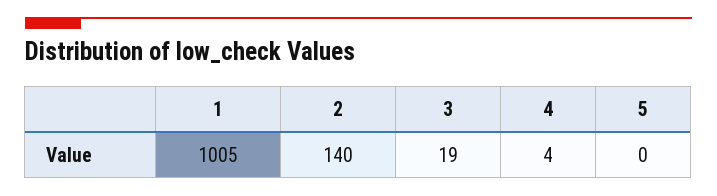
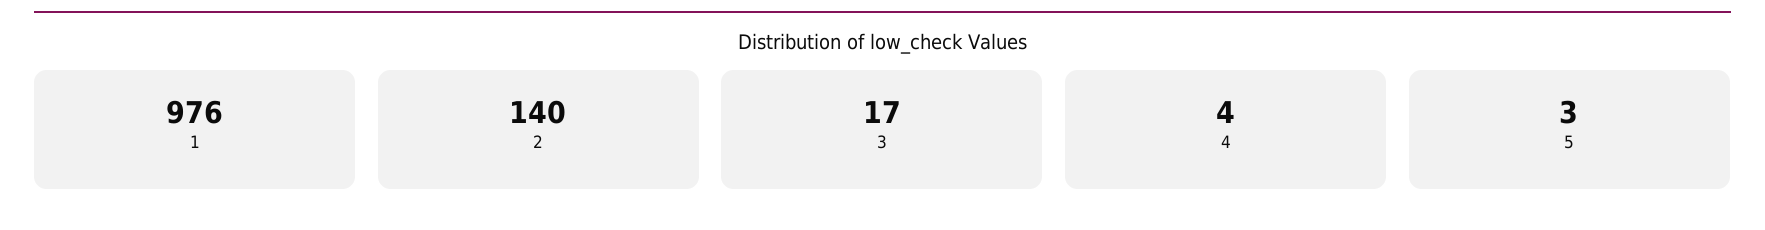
1: 1005 -> 976
3: 19 -> 17
5: 0 -> 3

